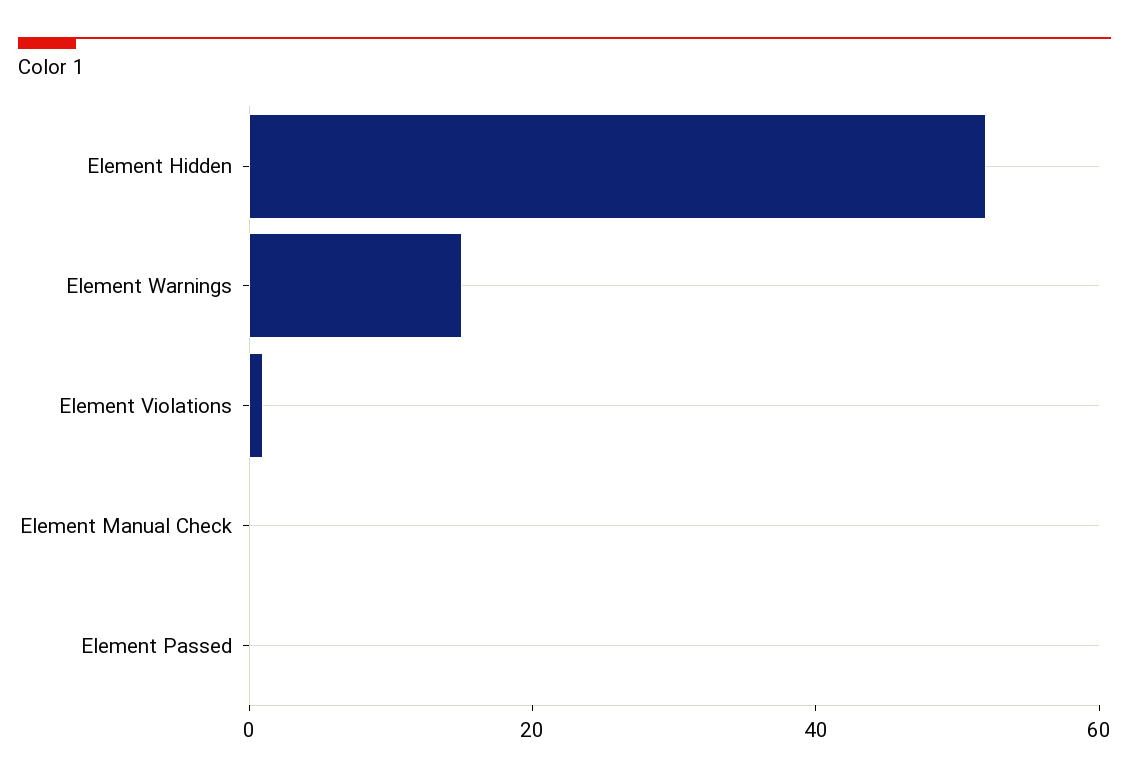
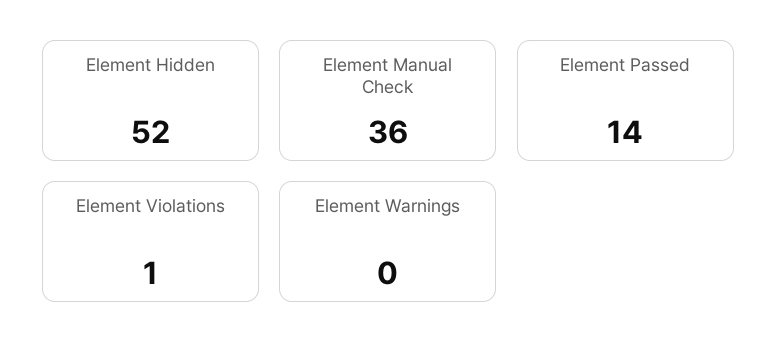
Element Warnings: 15 -> 0
Element Manual Check: 0 -> 36
Element Passed: 0 -> 14

